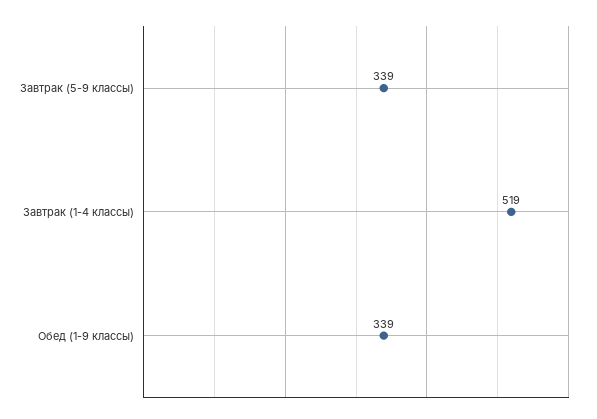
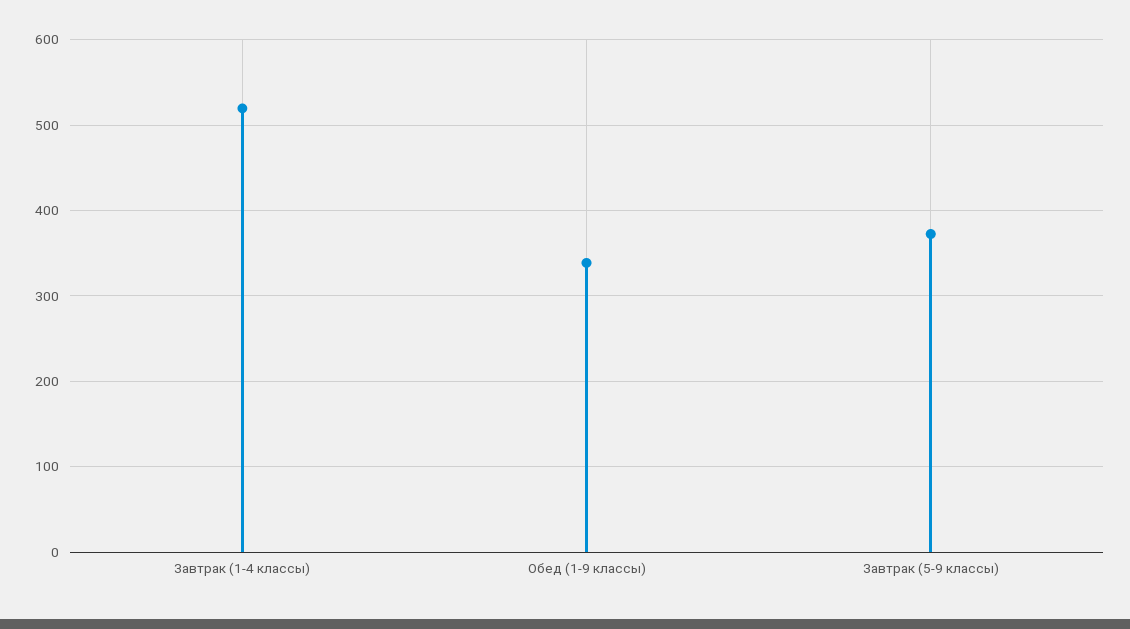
Завтрак (5-9 классы): 339 -> 370

